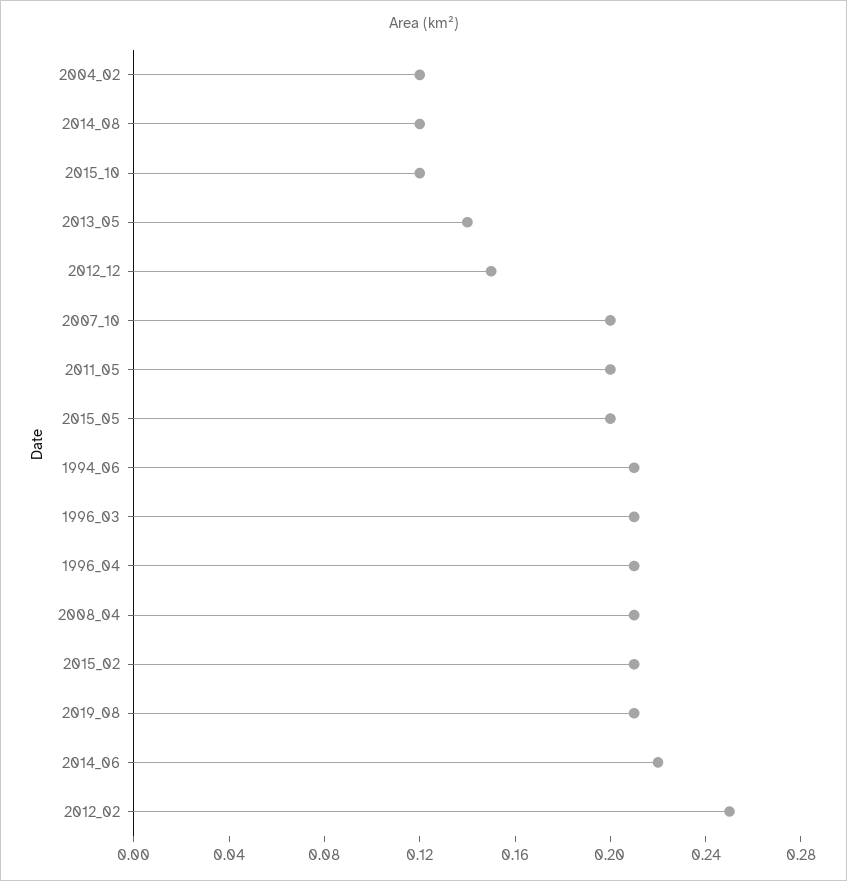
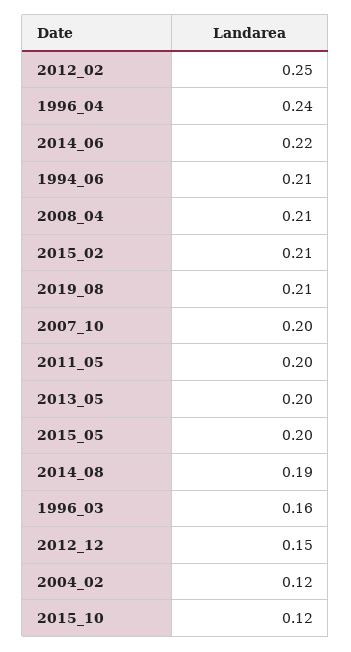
2014_08: 0.12 -> 0.19
2013_05: 0.14 -> 0.2
1996_03: 0.21 -> 0.16
1996_04: 0.21 -> 0.24

